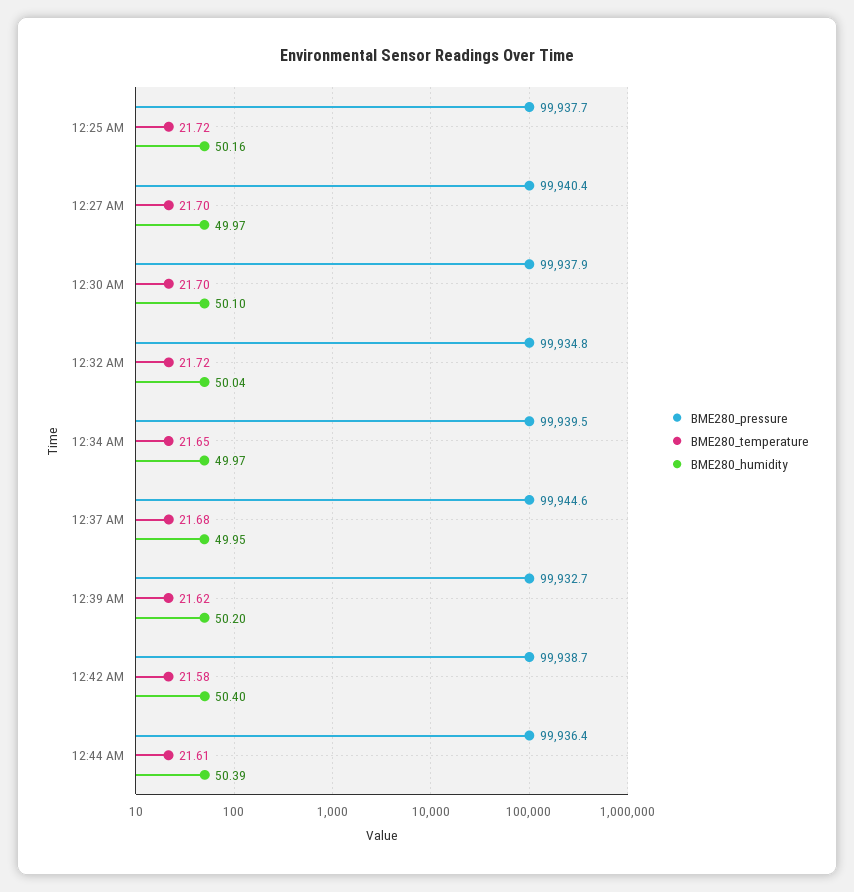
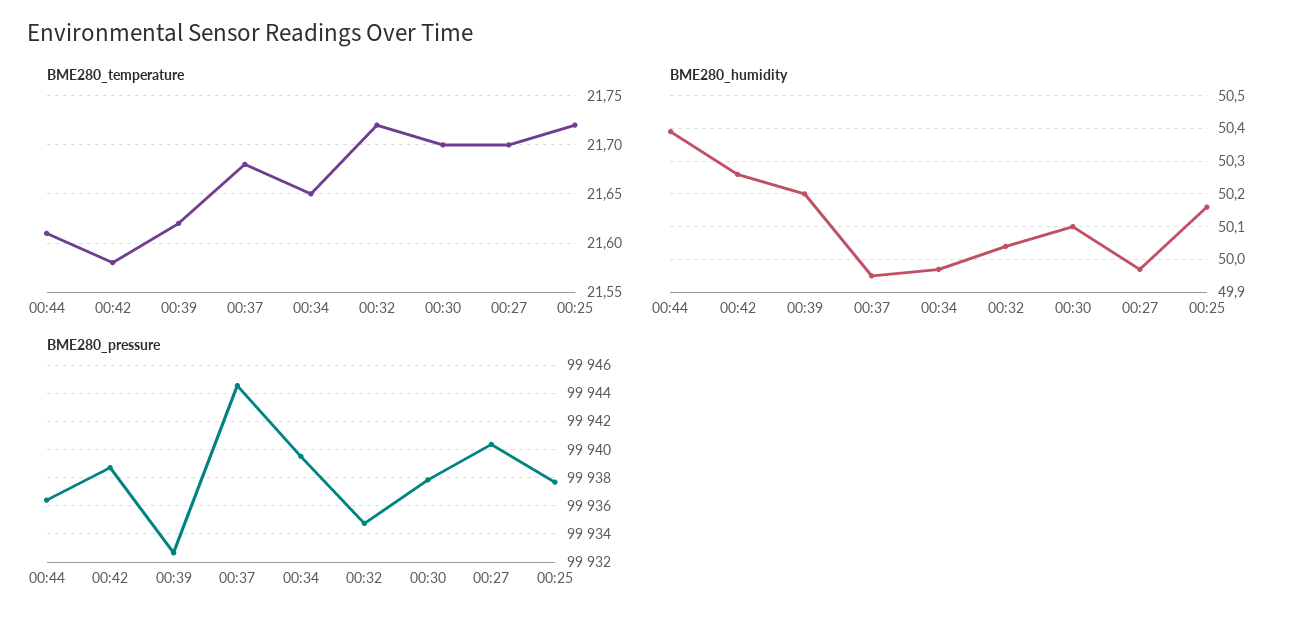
BME280_humidity, 12:42 AM: 50.4 -> 50.25

